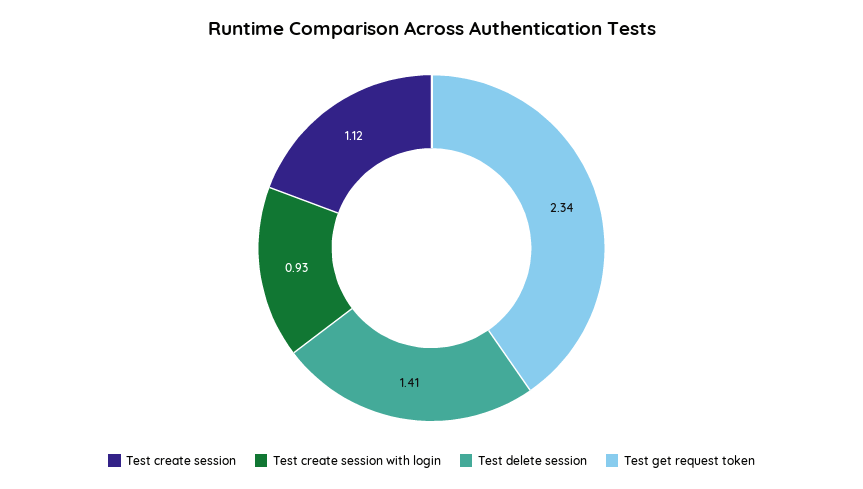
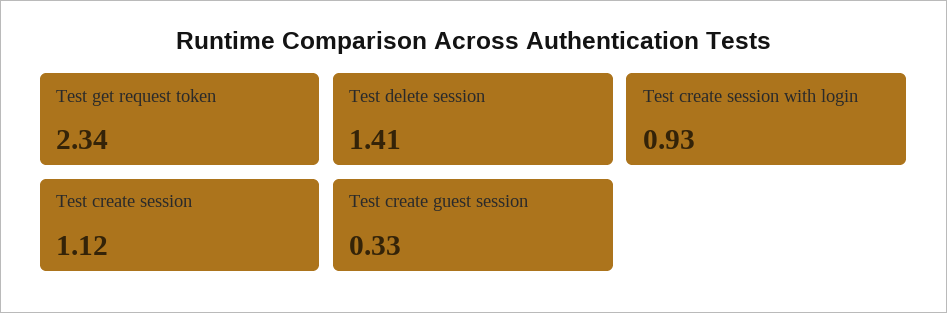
Test create guest session: none -> 0.33

